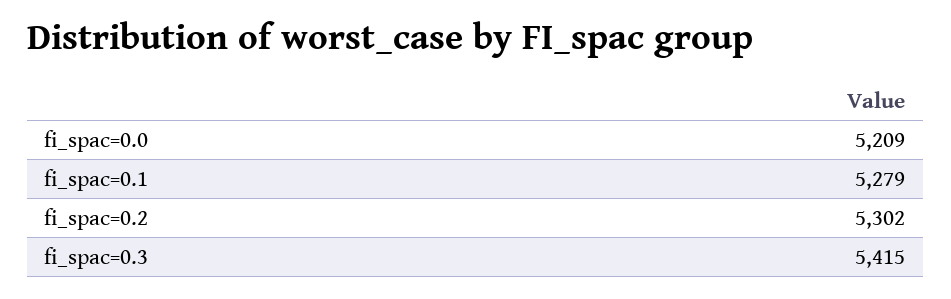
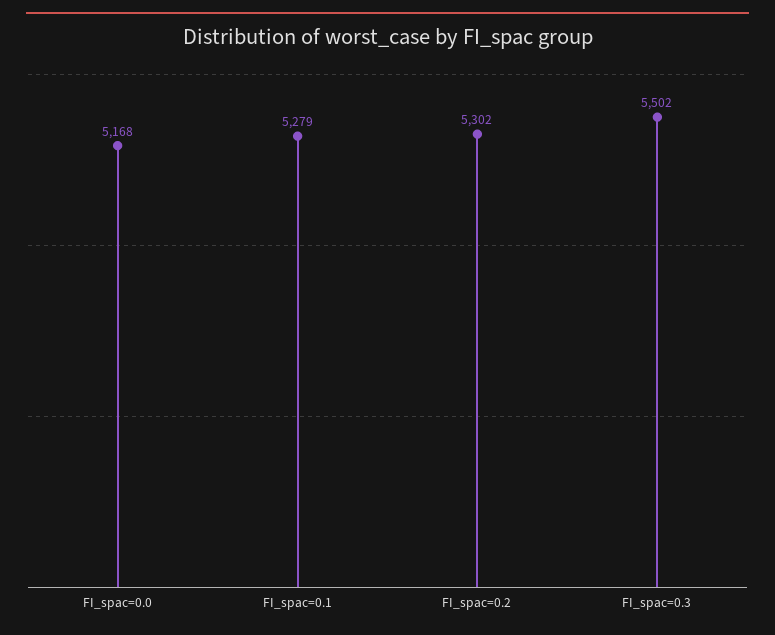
fi_spac=0.0: 5209 -> 5168
fi_spac=0.3: 5415 -> 5502

